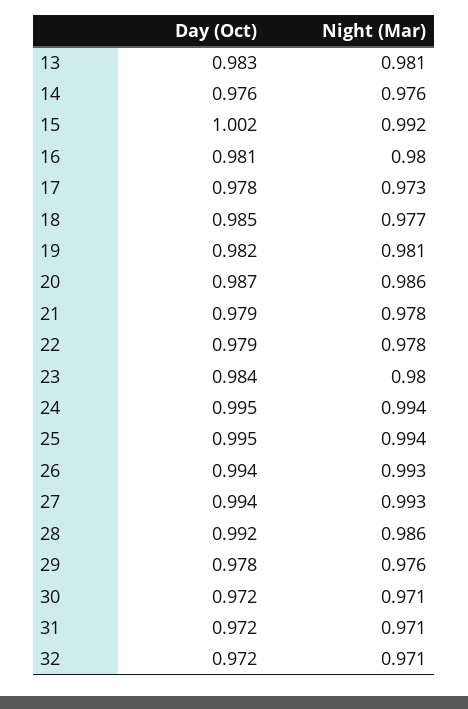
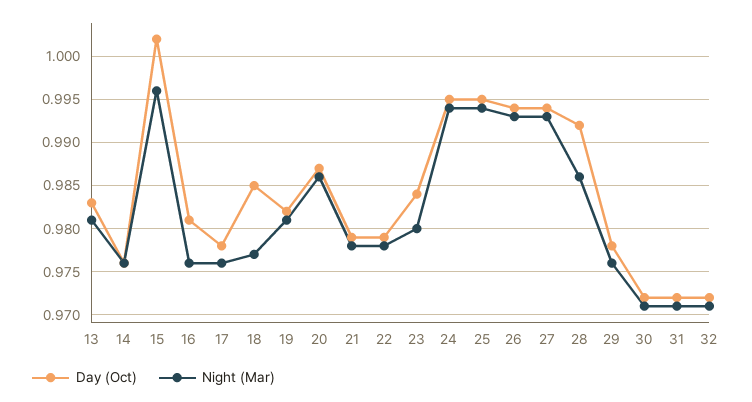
Night (Mar), 15: 0.992 -> 0.996
Night (Mar), 16: 0.98 -> 0.976
Night (Mar), 17: 0.973 -> 0.976

